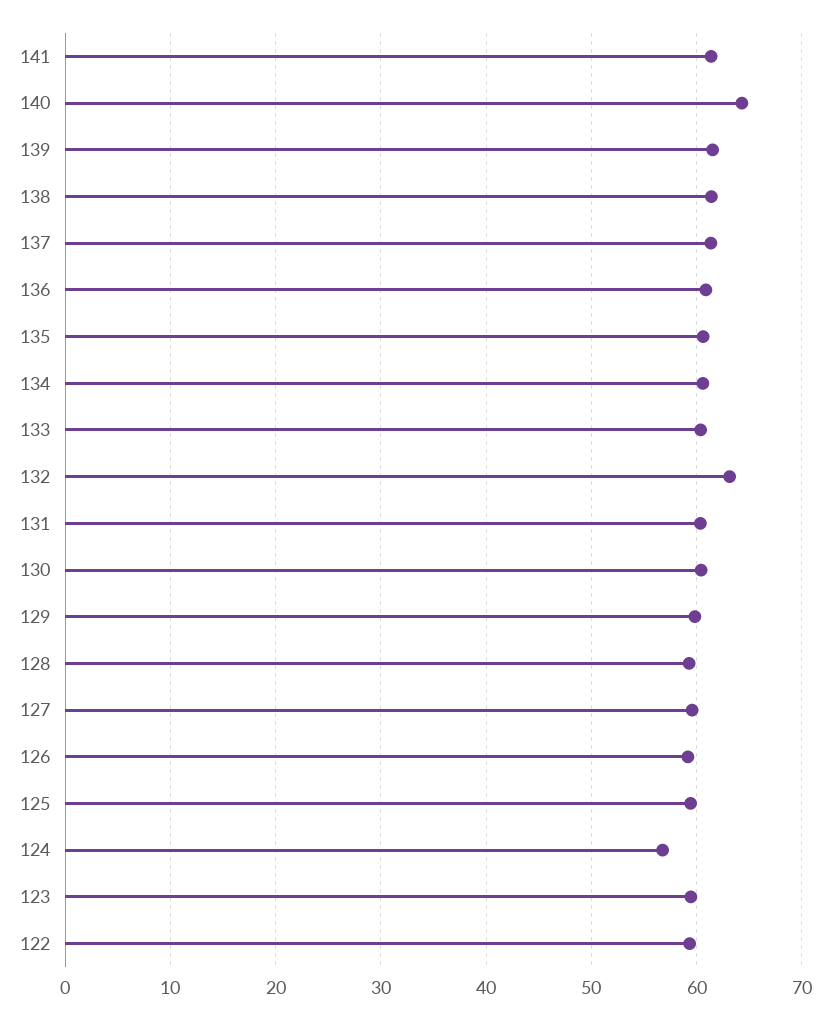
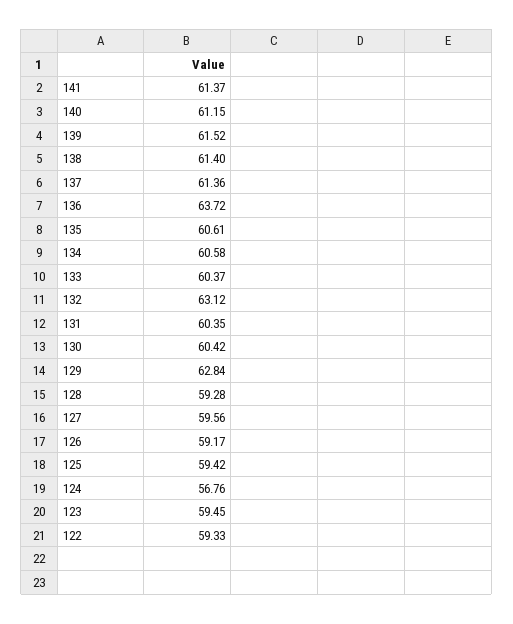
140: 64 -> 61.15
136: 61 -> 63.72
129: 60 -> 62.84

